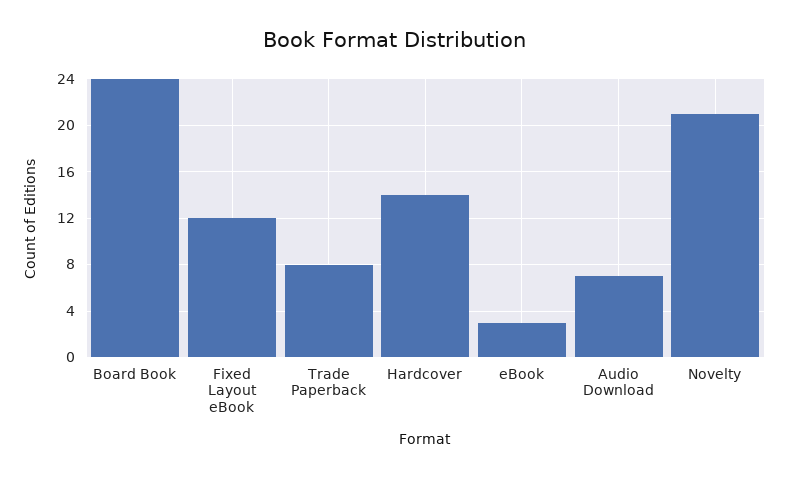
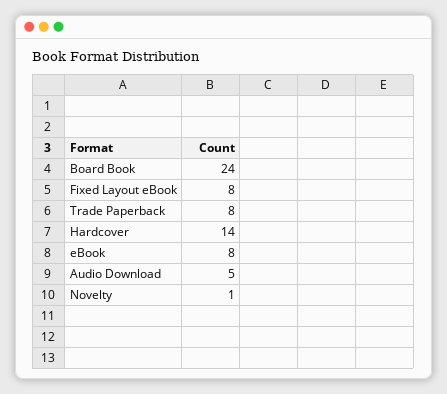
Fixed Layout eBook: 12 -> 8
eBook: 3 -> 8
Audio Download: 7 -> 5
Novelty: 21 -> 1

